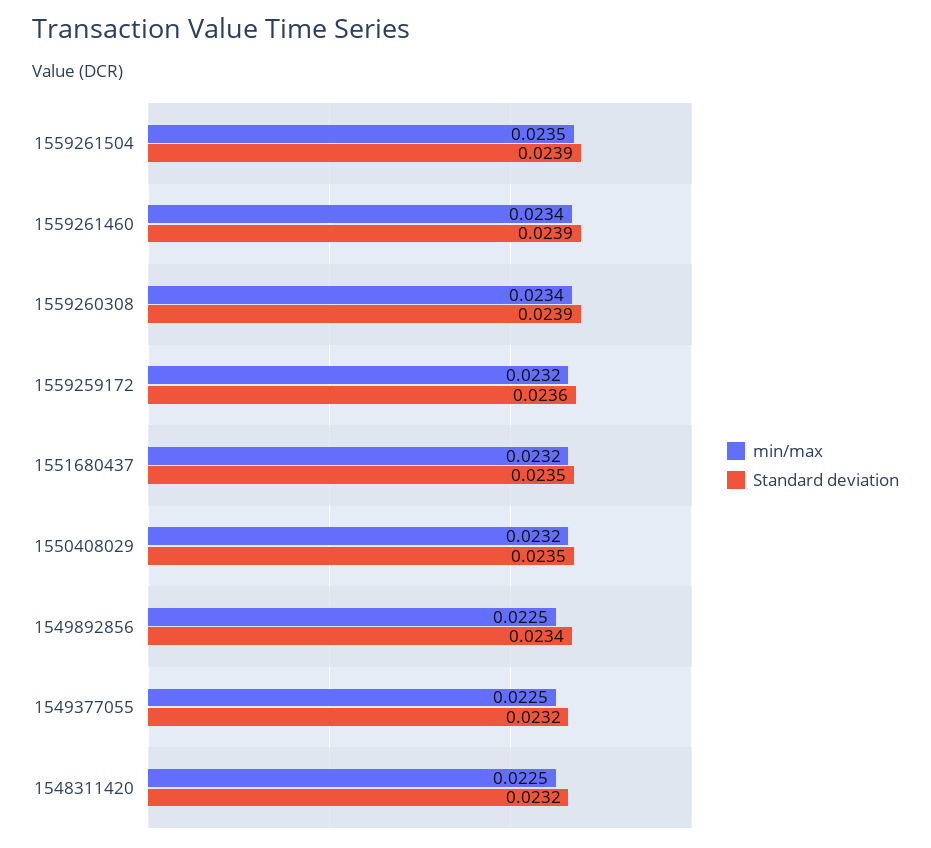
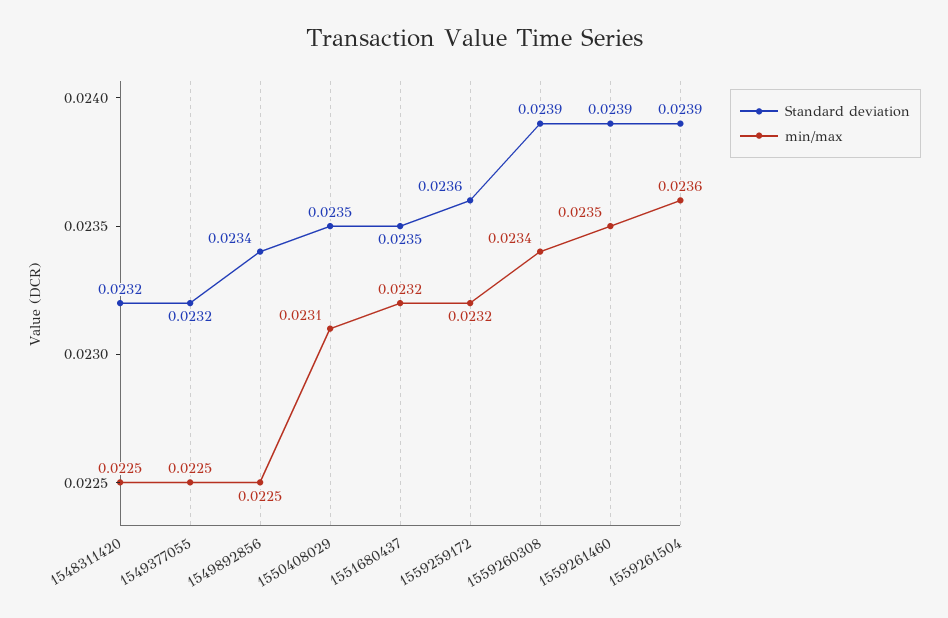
min/max, 1559261504: 0.0235 -> 0.0236
min/max, 1559261460: 0.0234 -> 0.0235
min/max, 1550408029: 0.0232 -> 0.0231

